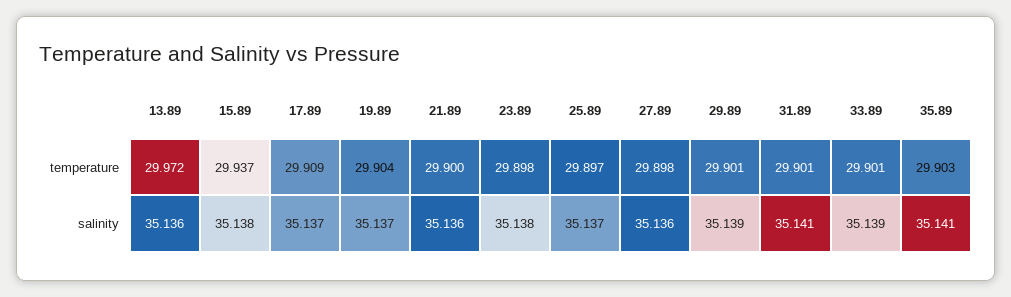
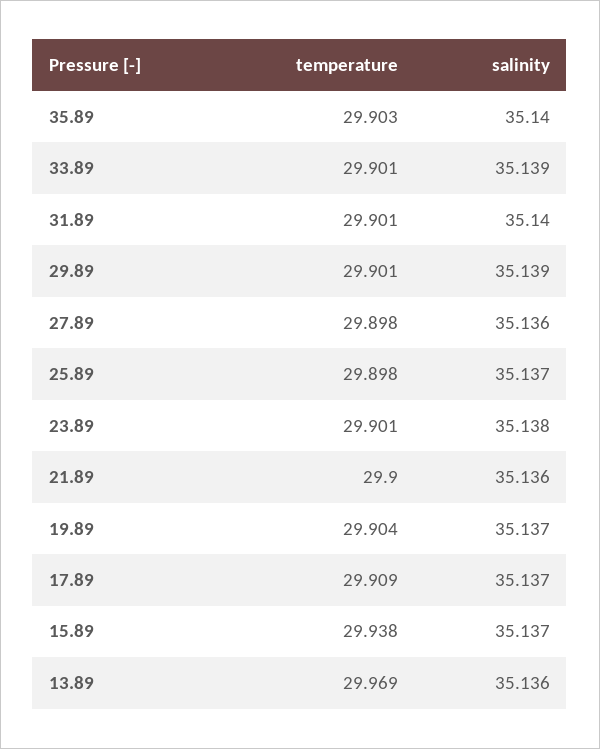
13.89, temperature: 29.972 -> 29.969
15.89, temperature: 29.937 -> 29.938
23.89, temperature: 29.898 -> 29.901
25.89, temperature: 29.897 -> 29.898
15.89, salinity: 35.138 -> 35.137
31.89, salinity: 35.141 -> 35.14
35.89, salinity: 35.141 -> 35.14

